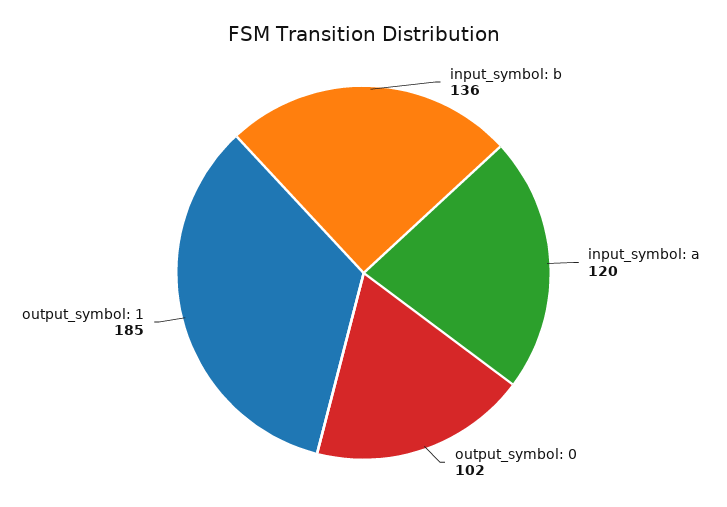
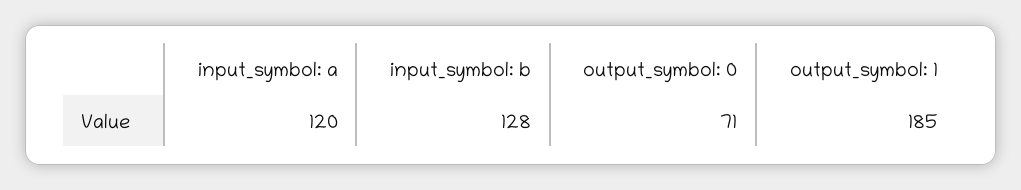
input_symbol: b: 136 -> 128
output_symbol: 0: 102 -> 71

